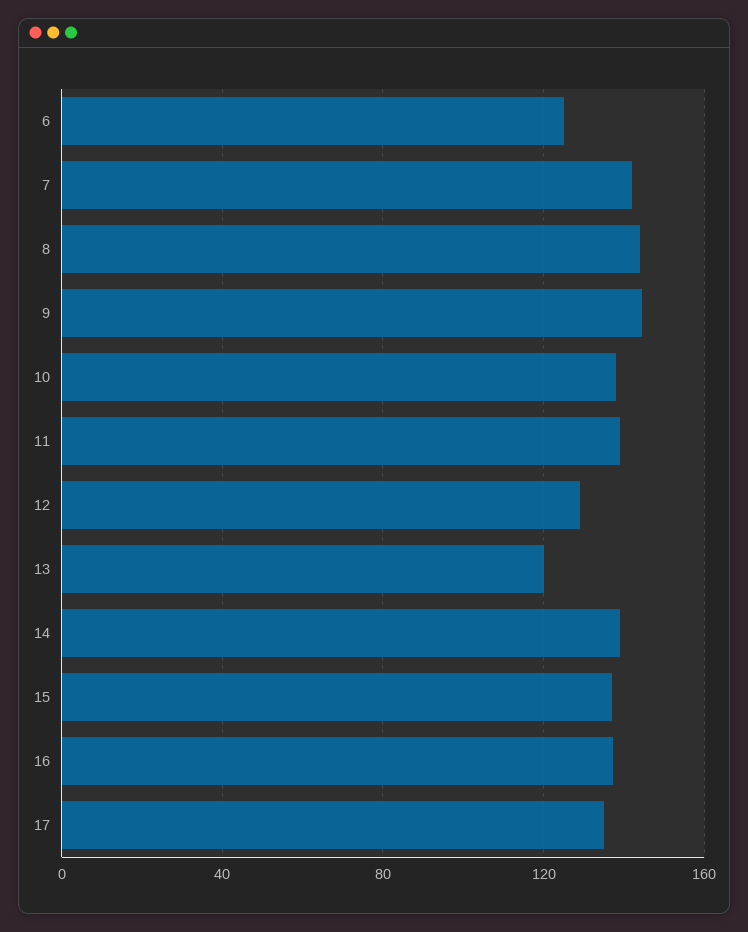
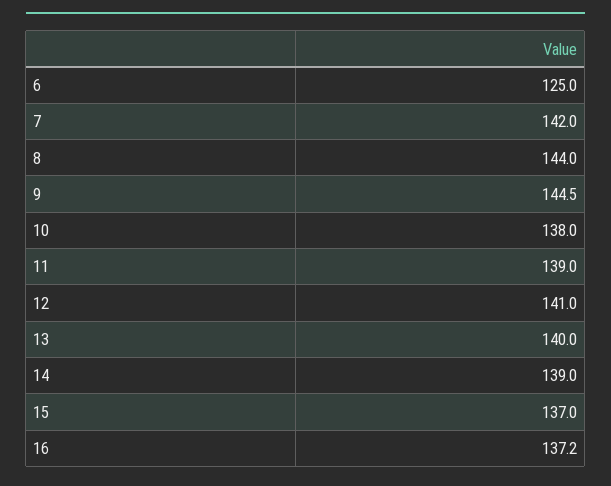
12: 130 -> 141
13: 120 -> 140
17: 135 -> none

